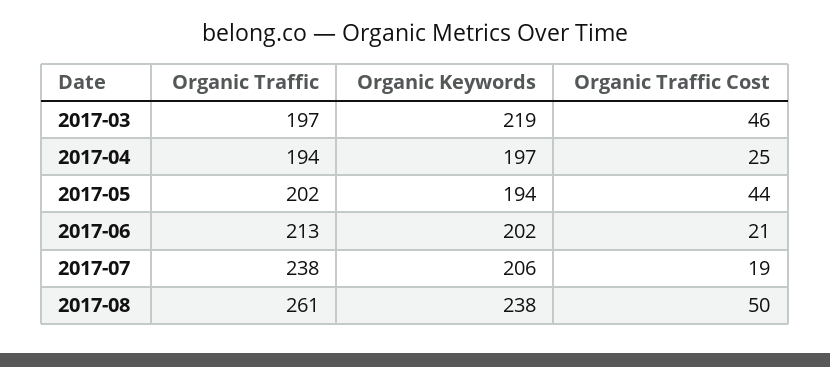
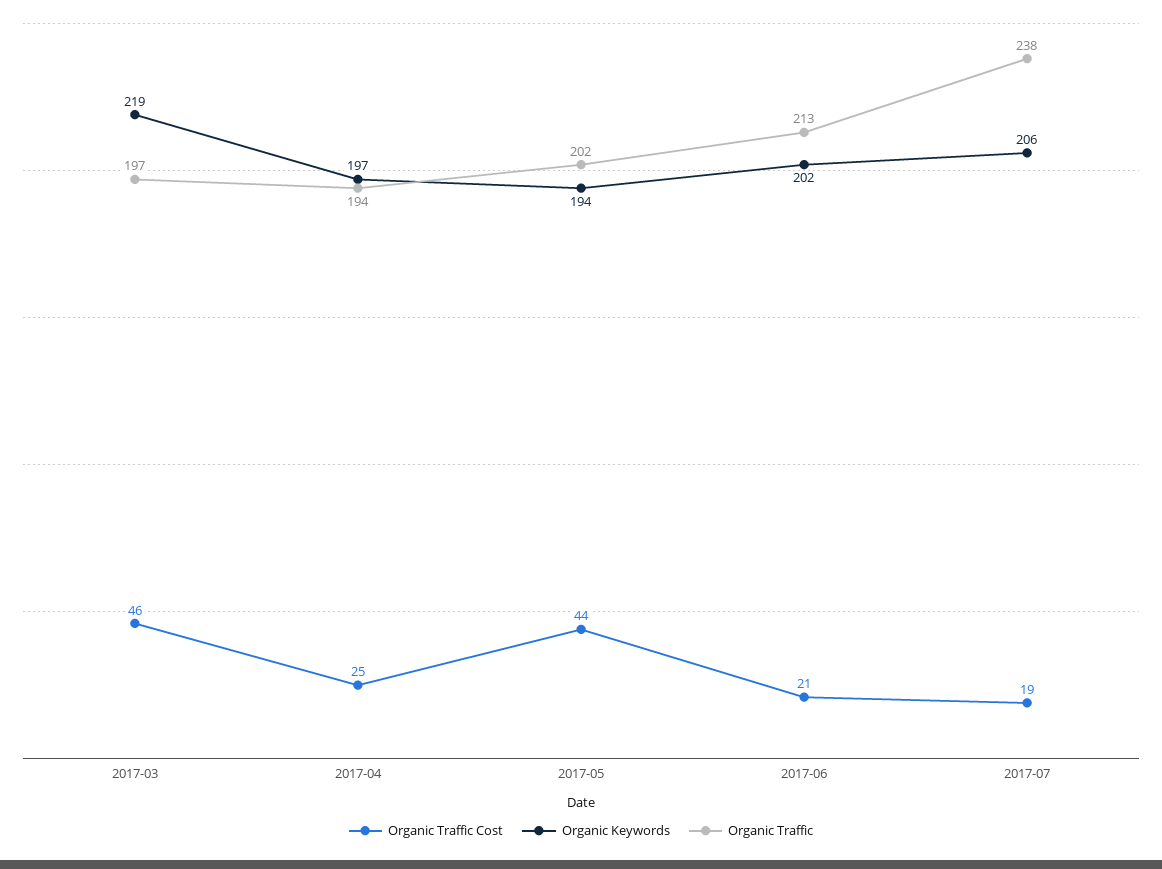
Organic Traffic, 2017-08: 261 -> none
Organic Keywords, 2017-08: 238 -> none
Organic Traffic Cost, 2017-08: 50 -> none

